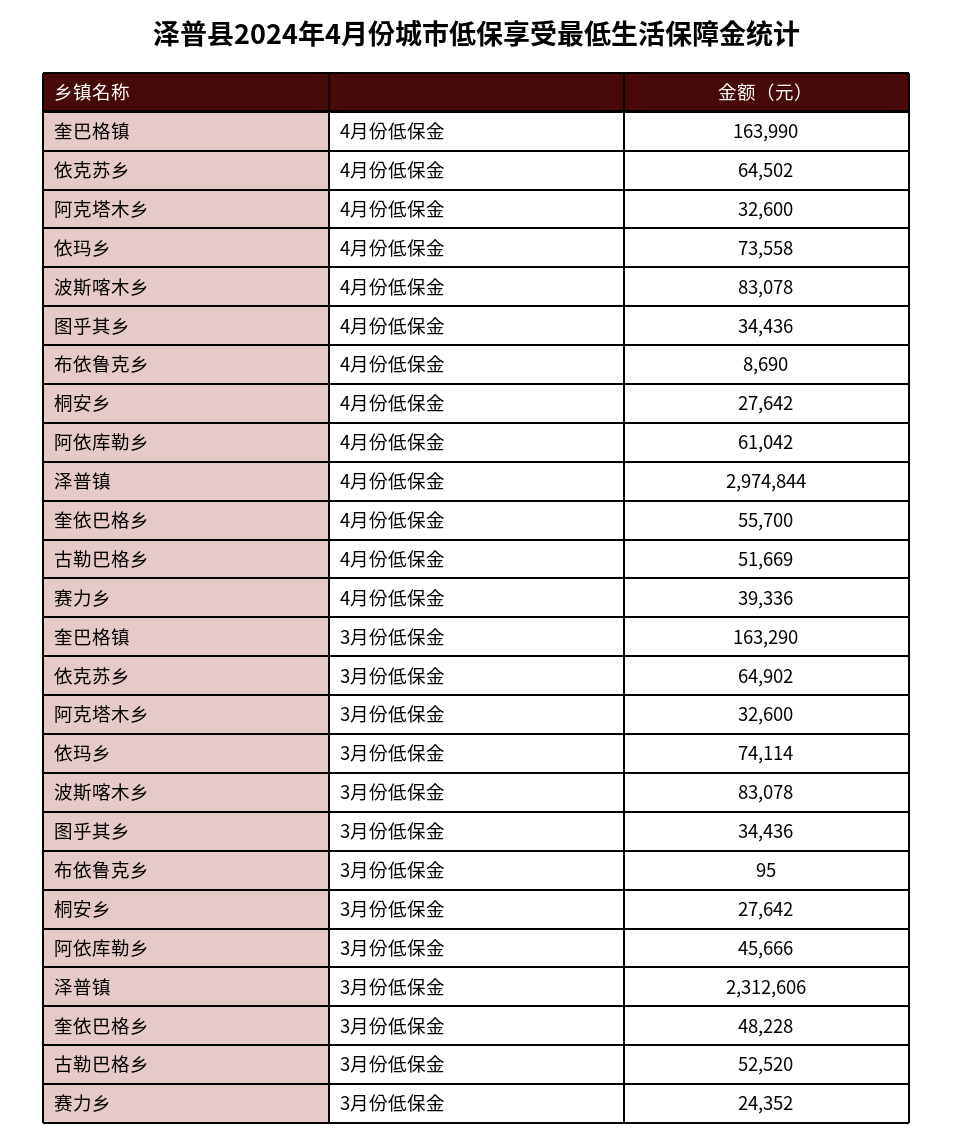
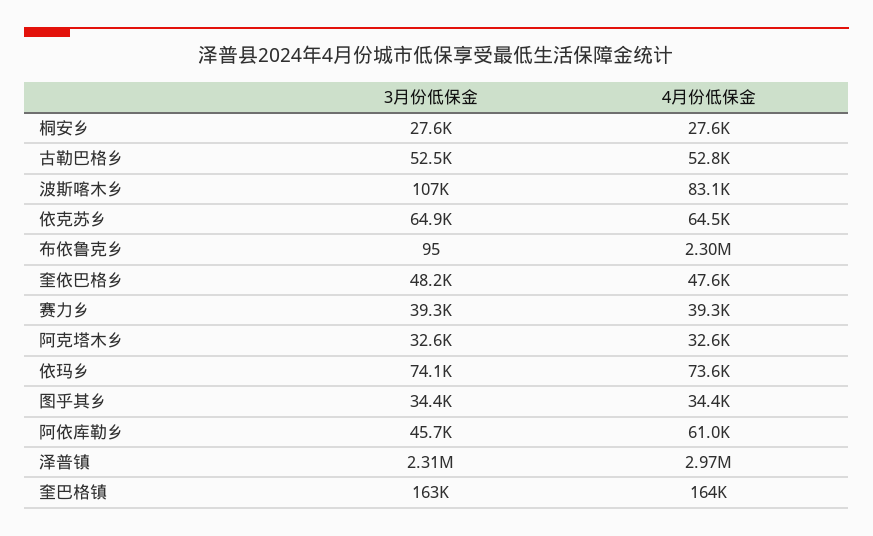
布依鲁克乡, 4月份低保金: 8690 -> 2300000
奎依巴格乡, 4月份低保金: 55700 -> 47600
古勒巴格乡, 4月份低保金: 51669 -> 52800
波斯喀木乡, 3月份低保金: 83078 -> 107000
赛力乡, 3月份低保金: 24352 -> 39300

